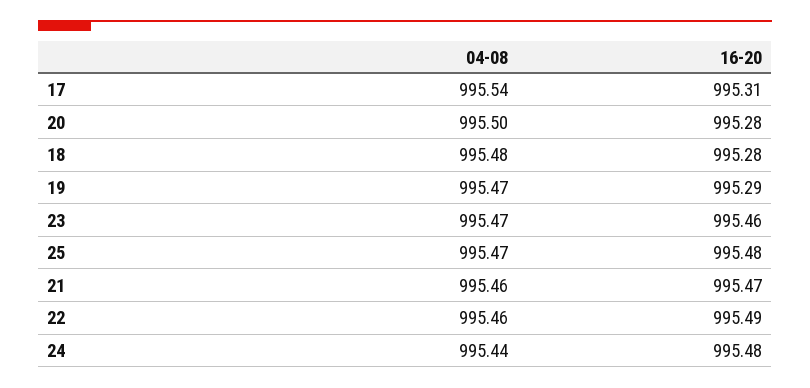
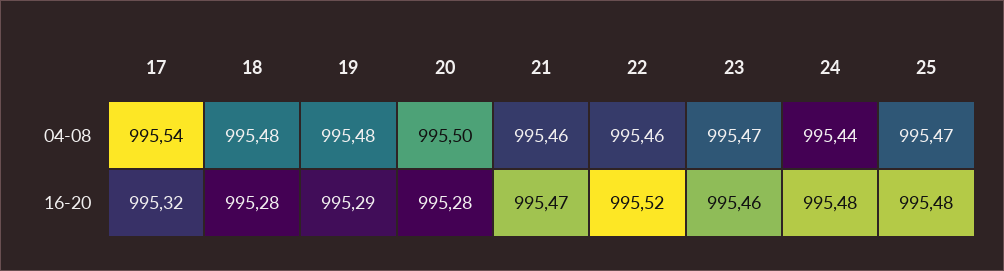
16-20, 17: 995.31 -> 995.32
04-08, 19: 995.47 -> 995.48
16-20, 22: 995.49 -> 995.52

